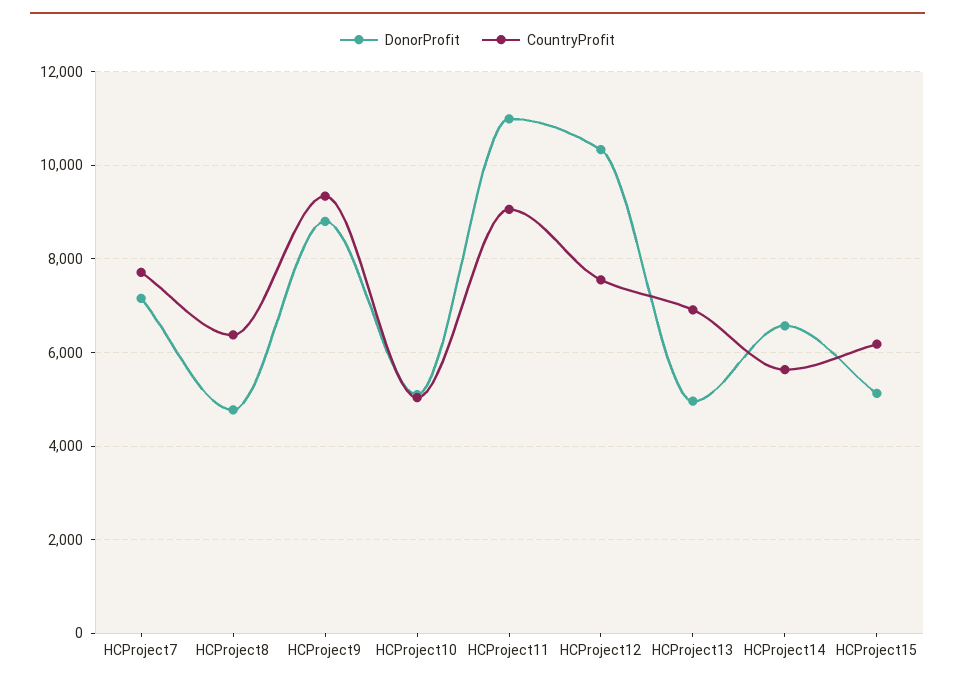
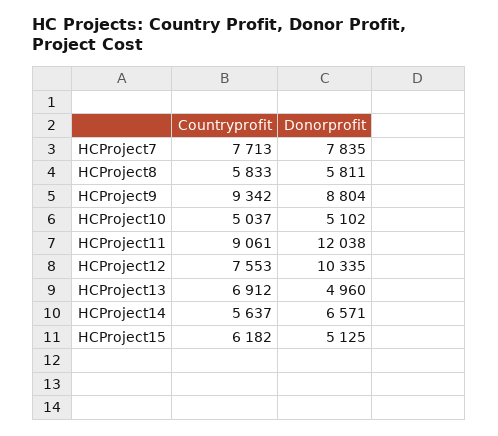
DonorProfit, HCProject7: 7200 -> 7835
DonorProfit, HCProject8: 4800 -> 5811
CountryProfit, HCProject8: 6400 -> 5833
DonorProfit, HCProject11: 11000 -> 12038

